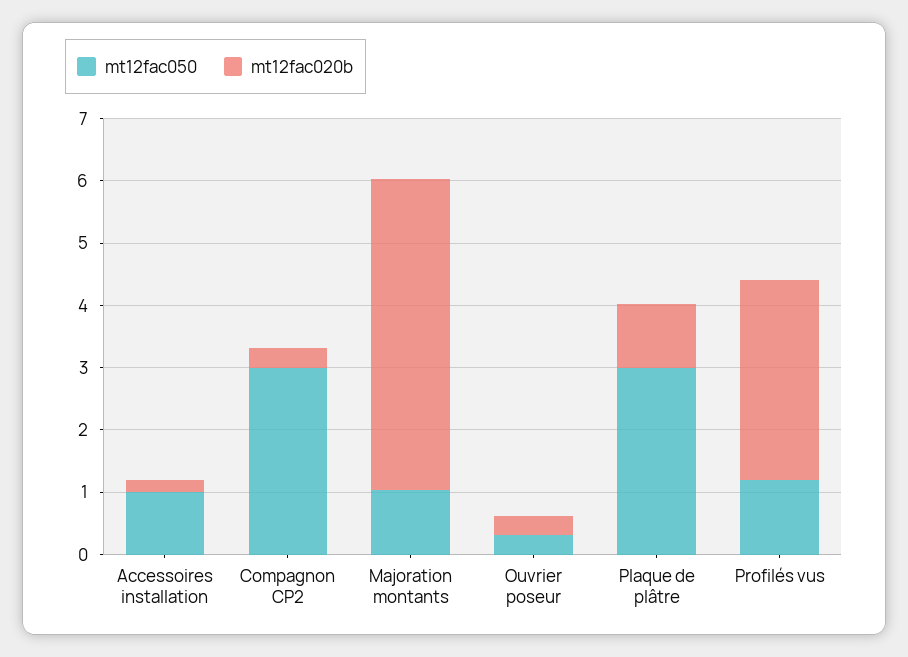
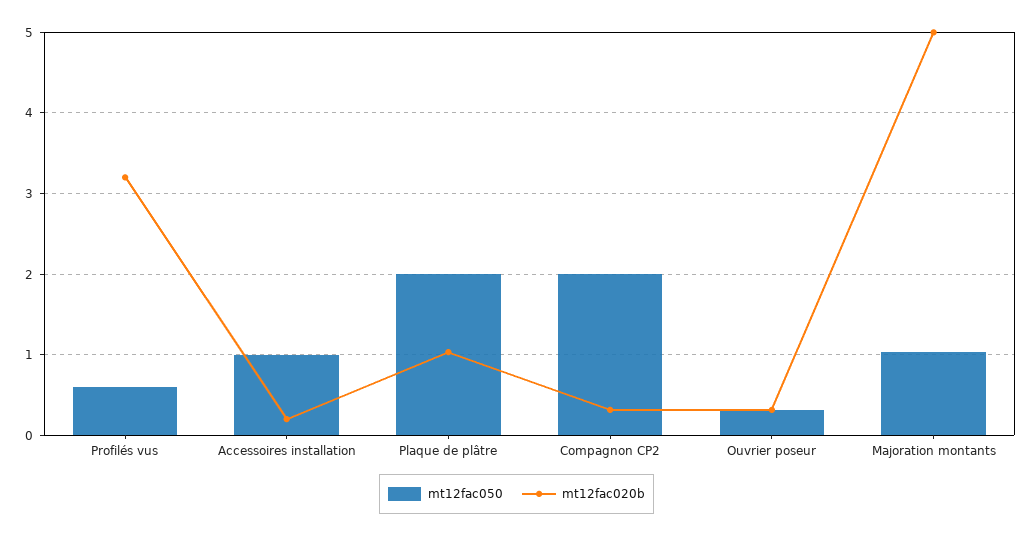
mt12fac050, Compagnon CP2: 3 -> 2
mt12fac050, Plaque de plâtre: 3 -> 2
mt12fac050, Profilés vus: 1.2 -> 0.6

